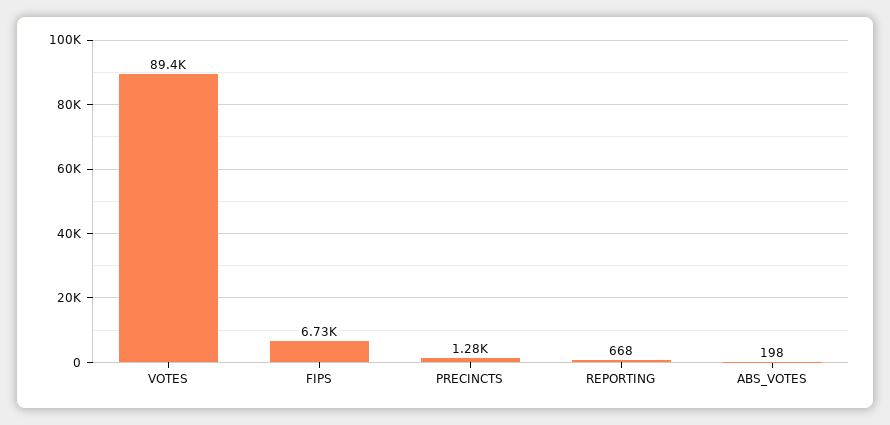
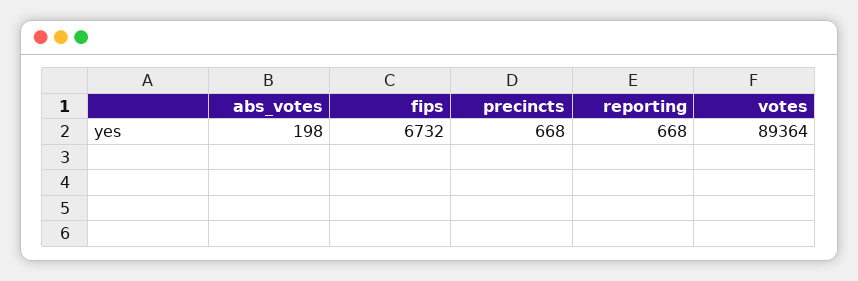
PRECINCTS: 1280 -> 668

